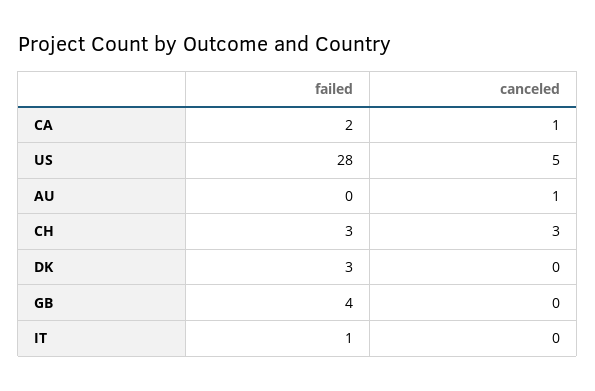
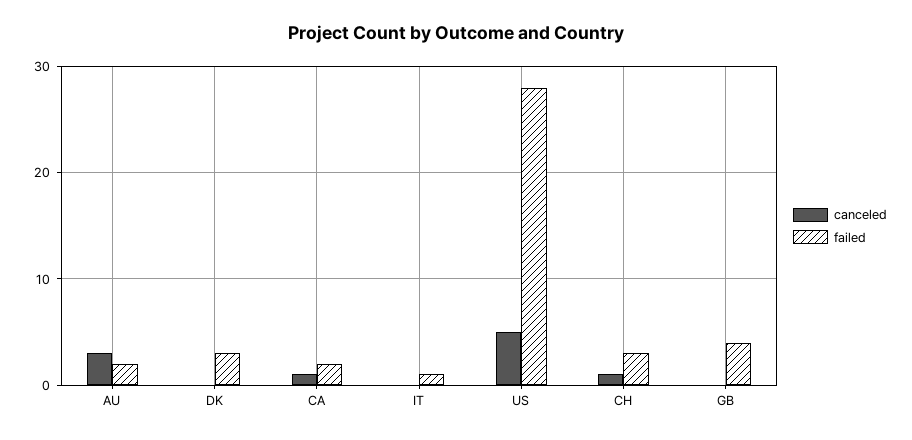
failed, AU: 0 -> 2
canceled, AU: 1 -> 3
canceled, CH: 3 -> 1

